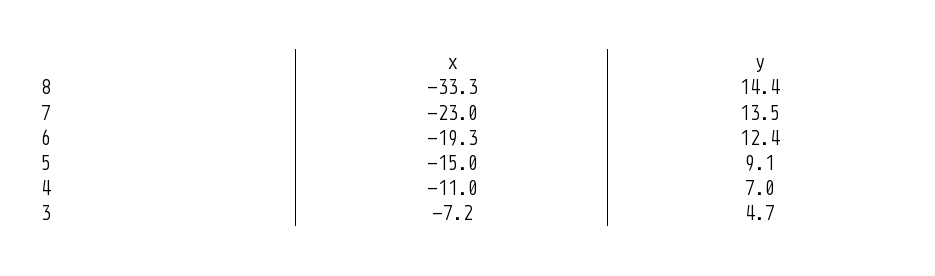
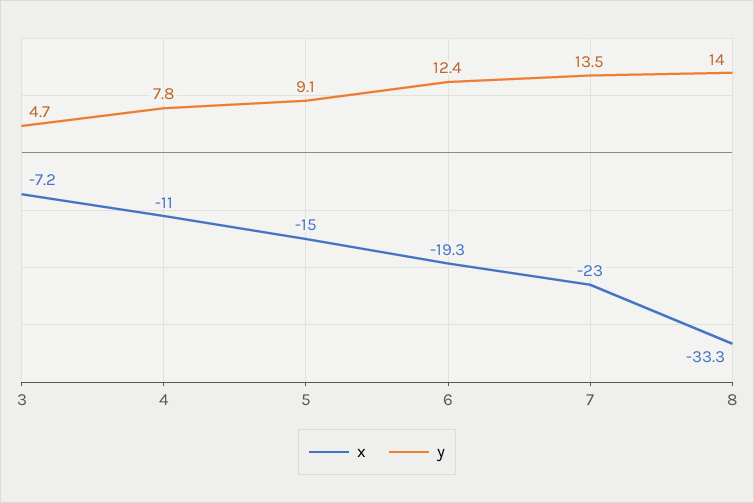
y, 8: 14.4 -> 14
y, 4: 7 -> 7.8

